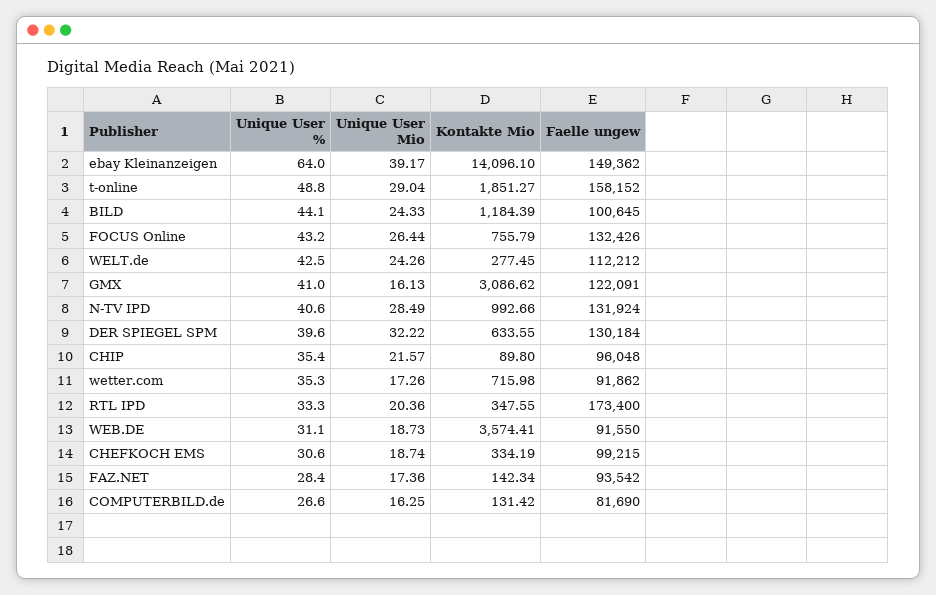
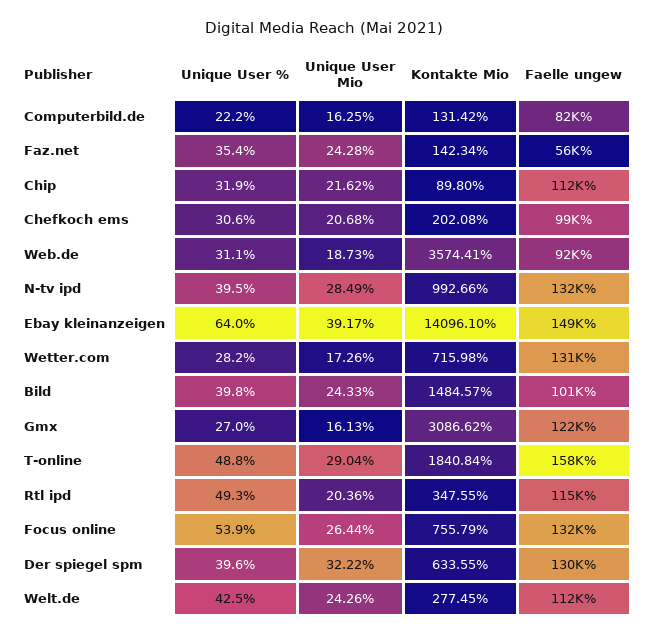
Kontakte Mio, t-online: 1851.27 -> 1840.84
Unique User %, BILD: 44.1 -> 39.8
Kontakte Mio, BILD: 1184.39 -> 1484.57
Unique User %, FOCUS Online: 43.2 -> 53.9
Unique User %, GMX: 41 -> 27
Unique User %, N-TV IPD: 40.6 -> 39.5
Unique User %, CHIP: 35.4 -> 31.9
Unique User Mio, CHIP: 21.57 -> 21.62
Faelle ungew, CHIP: 96048 -> 112000
Unique User %, wetter.com: 35.3 -> 28.2
Faelle ungew, wetter.com: 91862 -> 131000
Unique User %, RTL IPD: 33.3 -> 49.3
Faelle ungew, RTL IPD: 173400 -> 115000
Unique User Mio, CHEFKOCH EMS: 18.74 -> 20.68
Kontakte Mio, CHEFKOCH EMS: 334.19 -> 202.08
Unique User %, FAZ.NET: 28.4 -> 35.4
Unique User Mio, FAZ.NET: 17.36 -> 24.28
Faelle ungew, FAZ.NET: 93542 -> 56000
Unique User %, COMPUTERBILD.de: 26.6 -> 22.2

